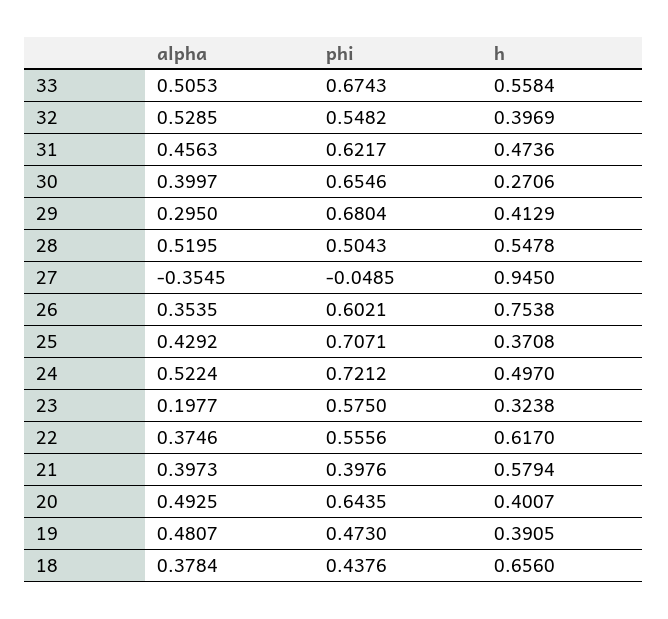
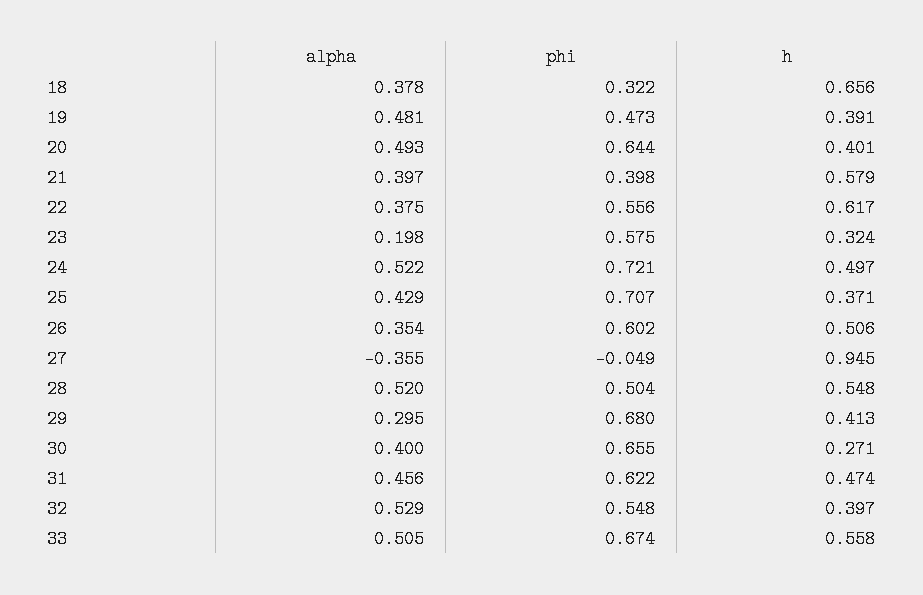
h, 26: 0.7538 -> 0.506
phi, 18: 0.4376 -> 0.322

